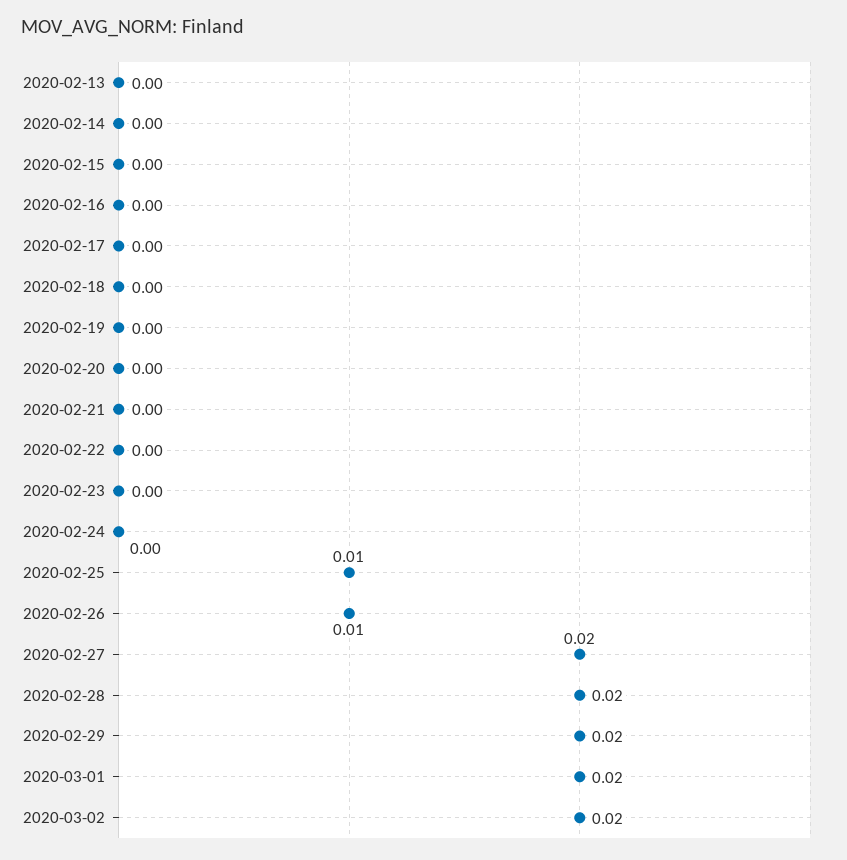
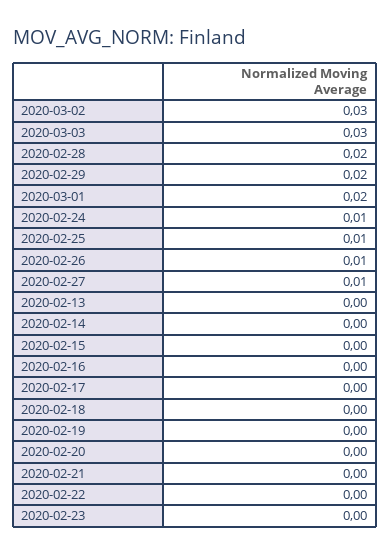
2020-02-24: 0 -> 0.01
2020-02-27: 0.02 -> 0.01
2020-03-02: 0.02 -> 0.03
2020-03-03: none -> 0.03

